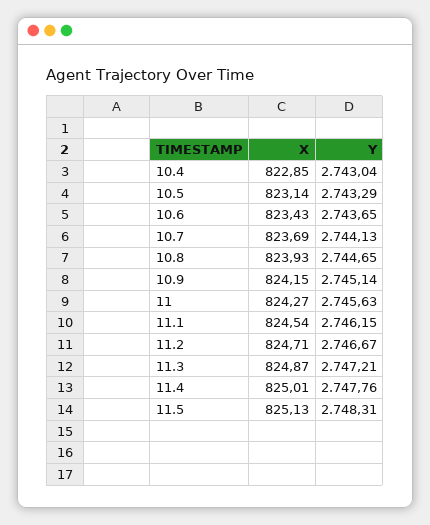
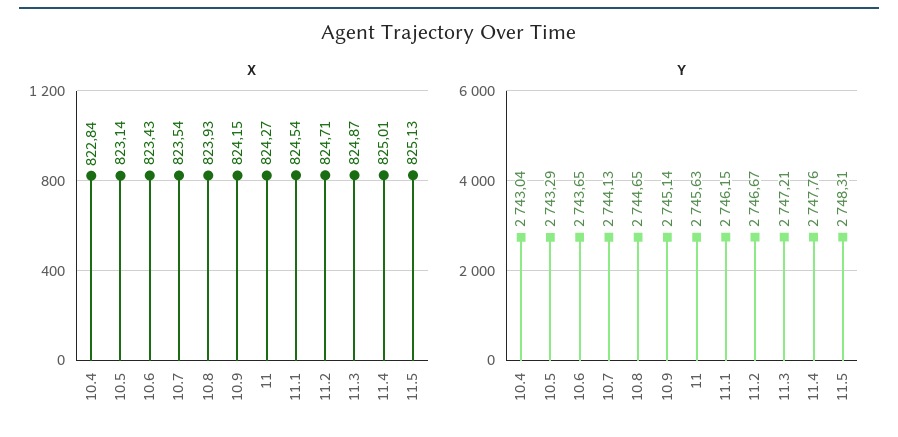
X, 10.4: 822.85 -> 822.84
X, 10.7: 823.69 -> 823.54

